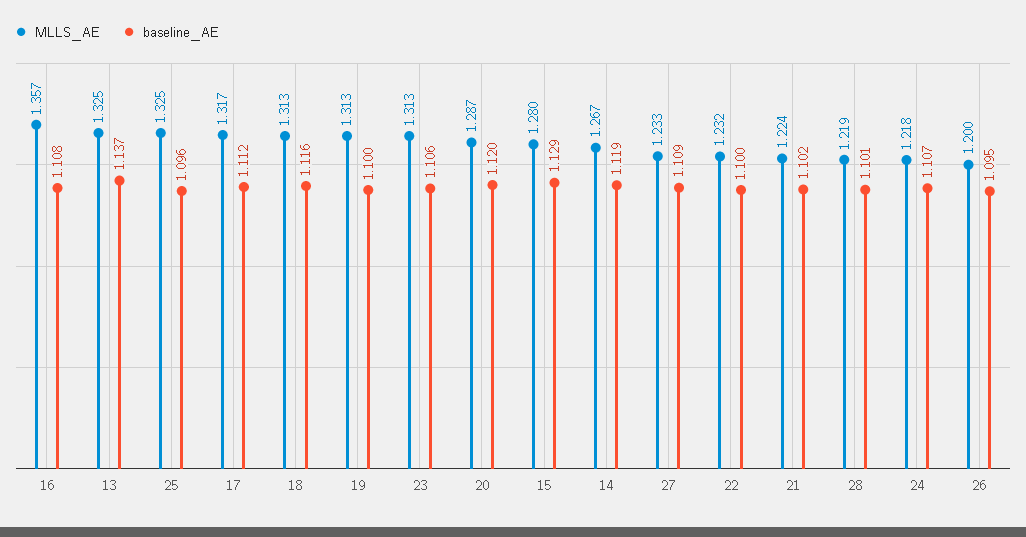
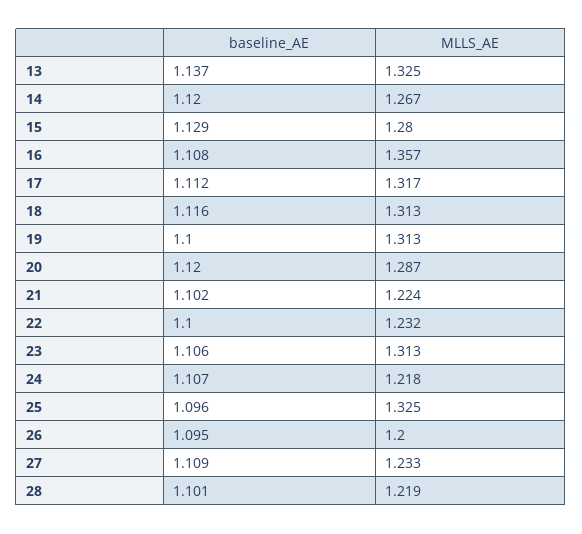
baseline_AE, 14: 1.119 -> 1.12

